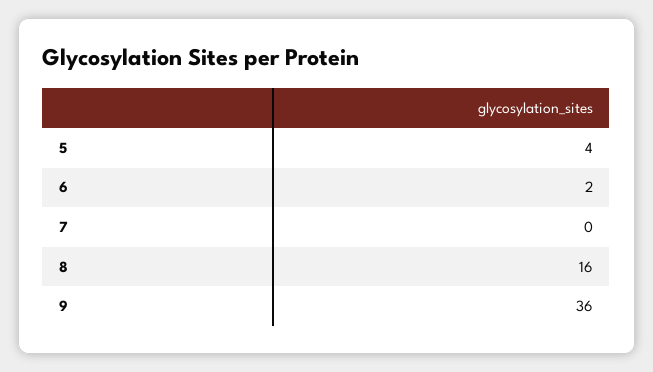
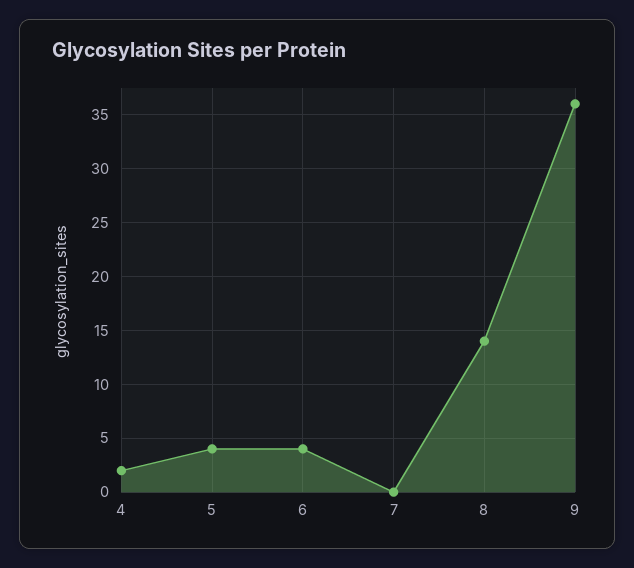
6: 2 -> 4
8: 16 -> 14
4: none -> 2

